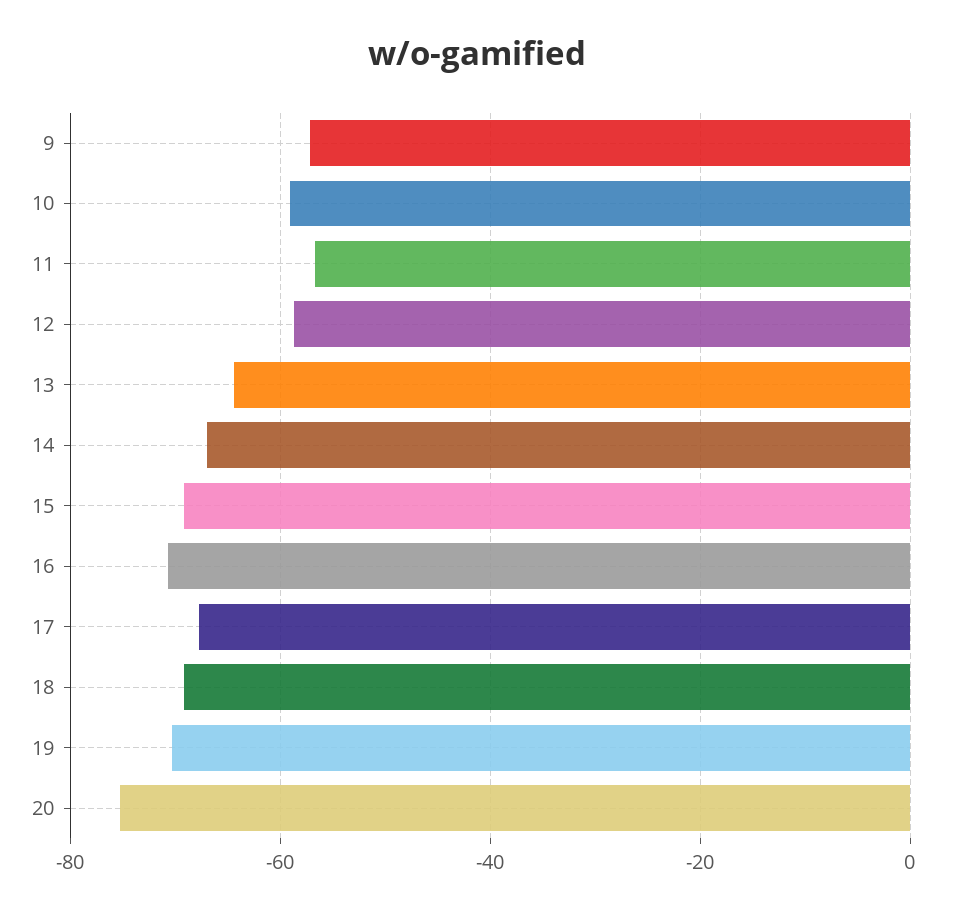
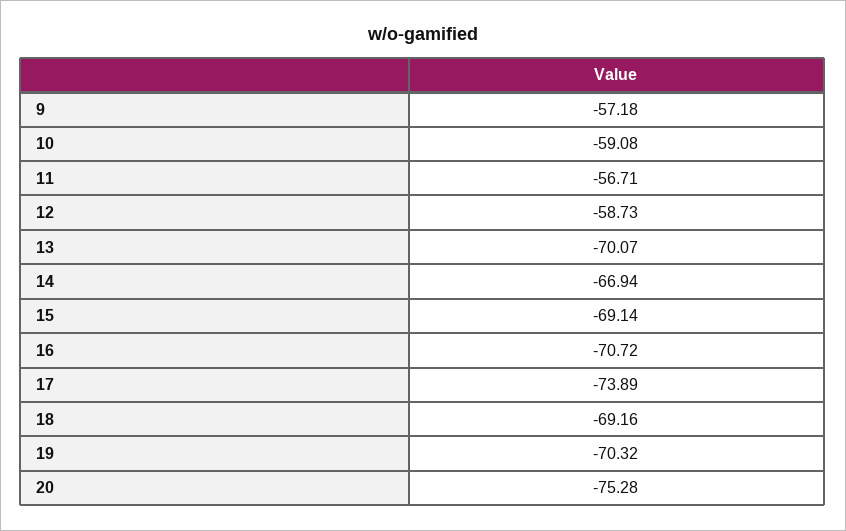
13: -64 -> -70.07
17: -68 -> -73.89

